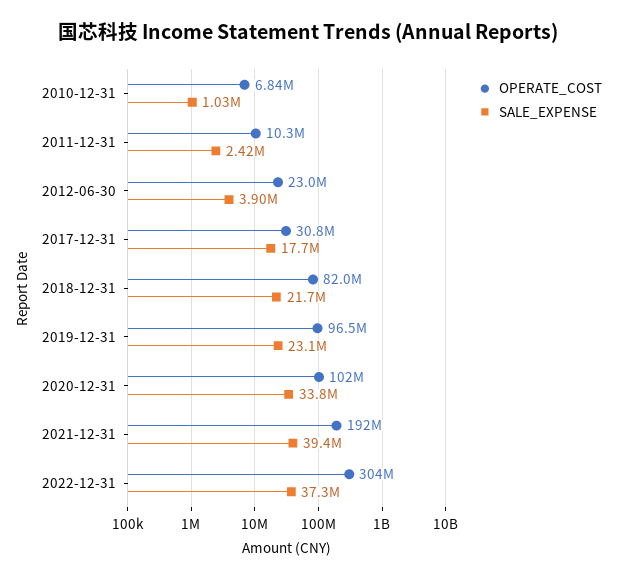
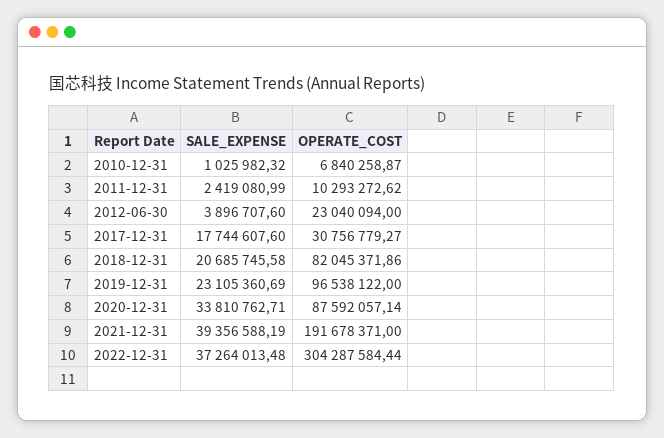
SALE_EXPENSE, 2018-12-31: 21700000 -> 20685745.58
OPERATE_COST, 2020-12-31: 102000000 -> 87592057.14

